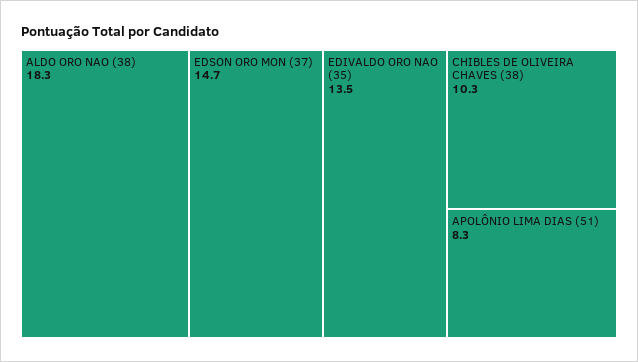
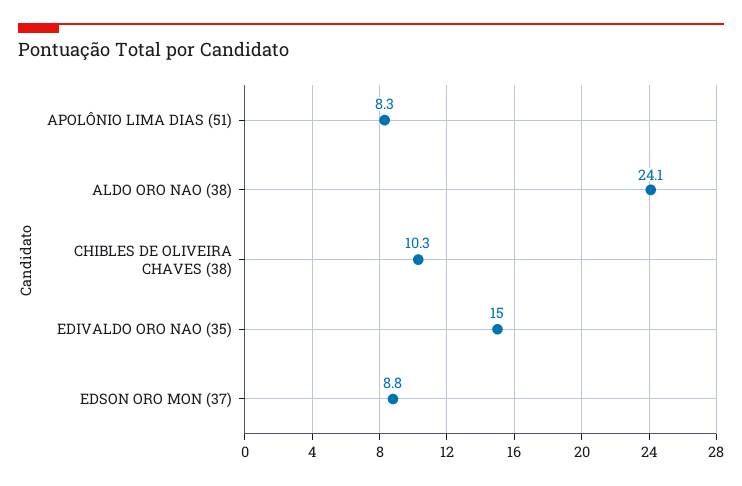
ALDO ORO NAO (38): 18.3 -> 24.1
EDSON ORO MON (37): 14.7 -> 8.8
EDIVALDO ORO NAO (35): 13.5 -> 15

